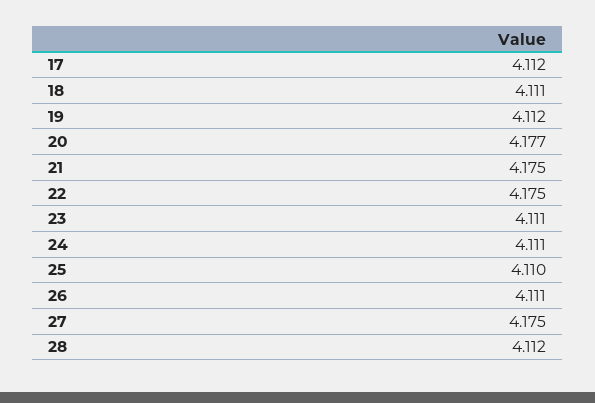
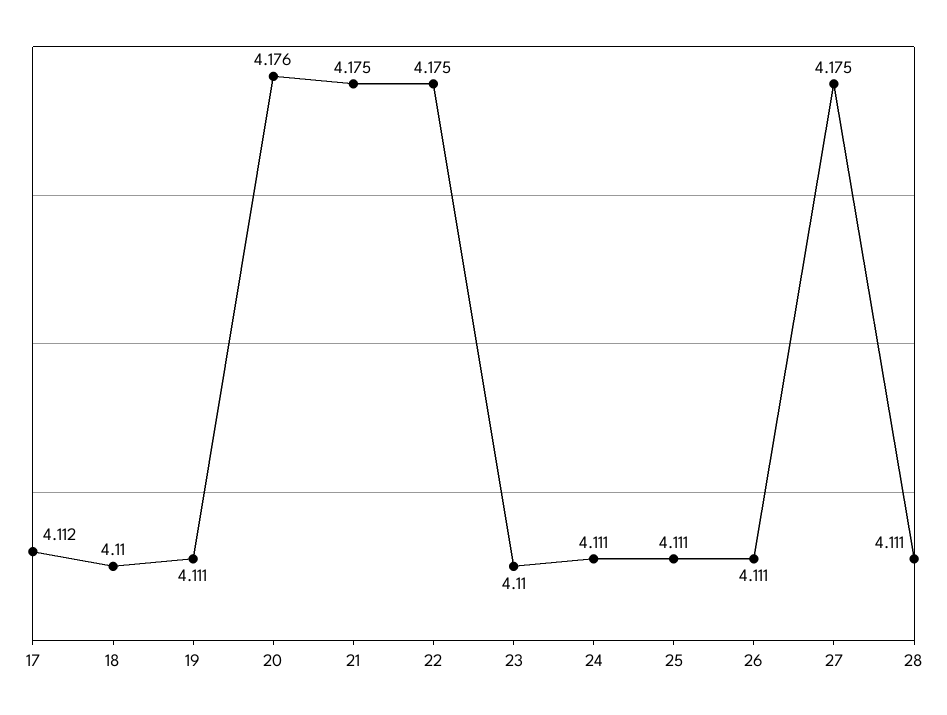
18: 4.111 -> 4.11
19: 4.112 -> 4.111
20: 4.177 -> 4.176
23: 4.111 -> 4.11
25: 4.11 -> 4.111
28: 4.112 -> 4.111

